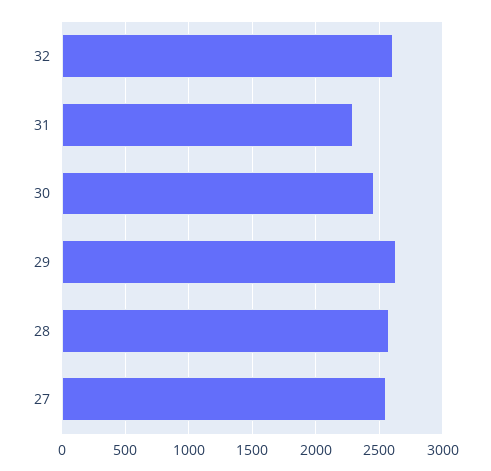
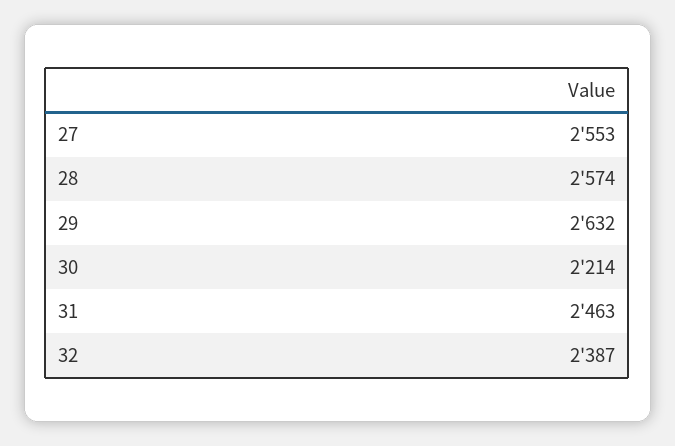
32: 2600 -> 2387
31: 2300 -> 2463
30: 2450 -> 2214

